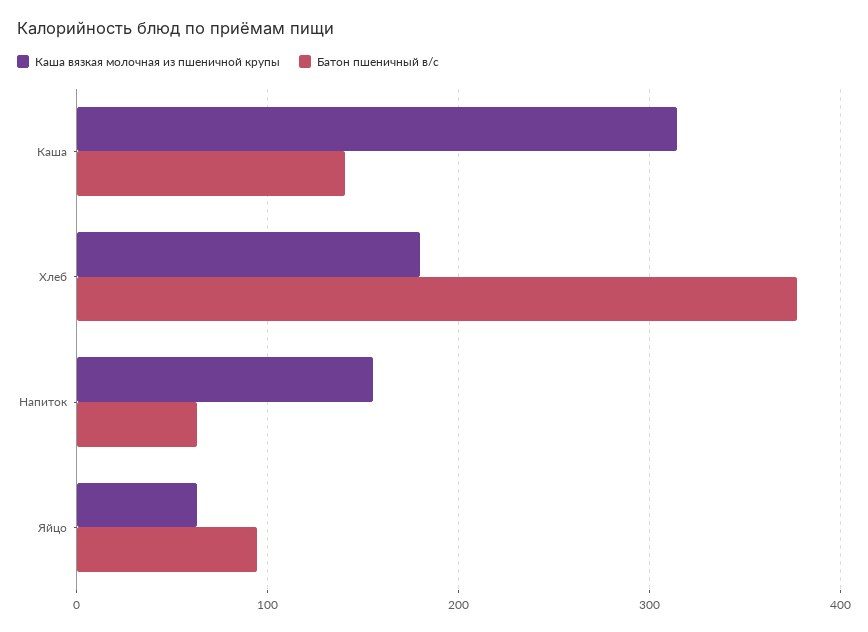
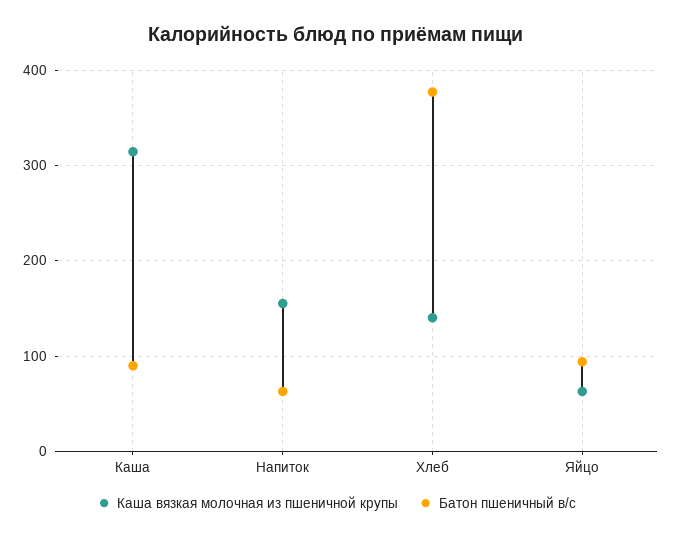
Батон пшеничный в/с, Каша: 140 -> 90
Каша вязкая молочная из пшеничной крупы, Хлеб: 180 -> 140

